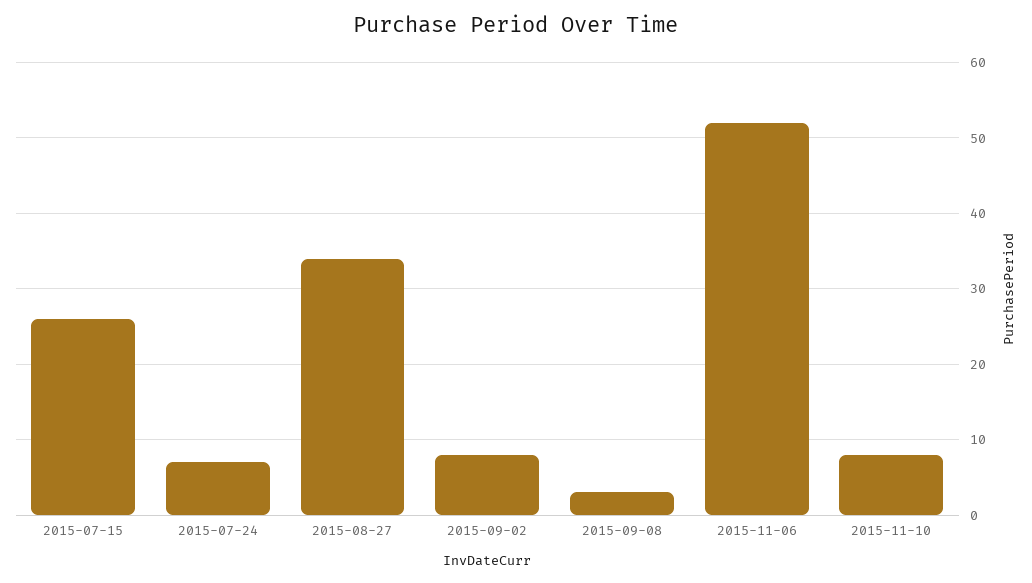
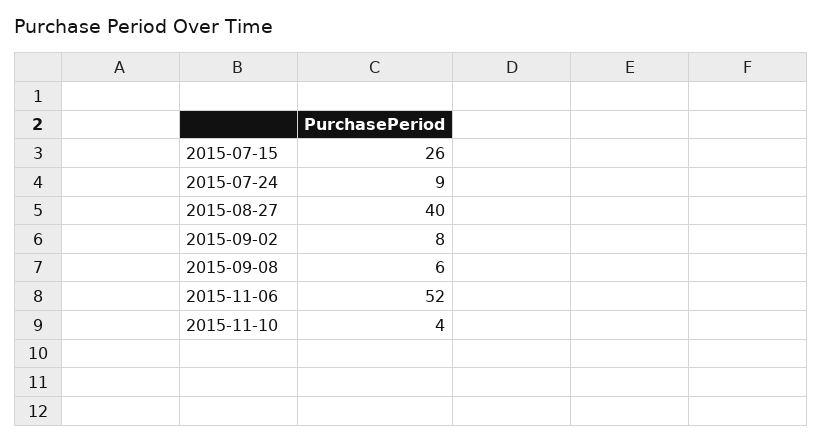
2015-07-24: 7 -> 9
2015-08-27: 34 -> 40
2015-09-08: 3 -> 6
2015-11-10: 8 -> 4

